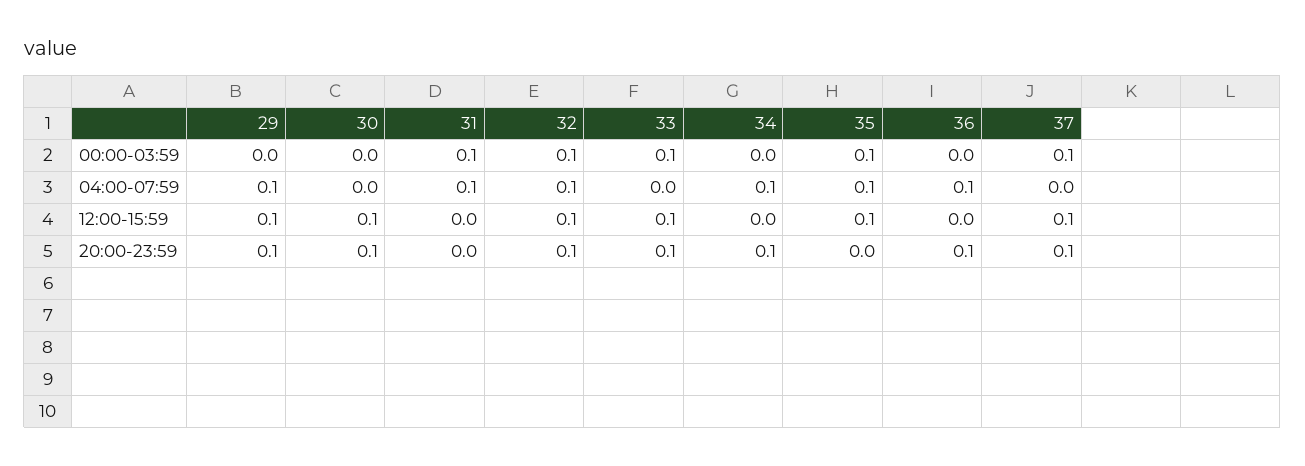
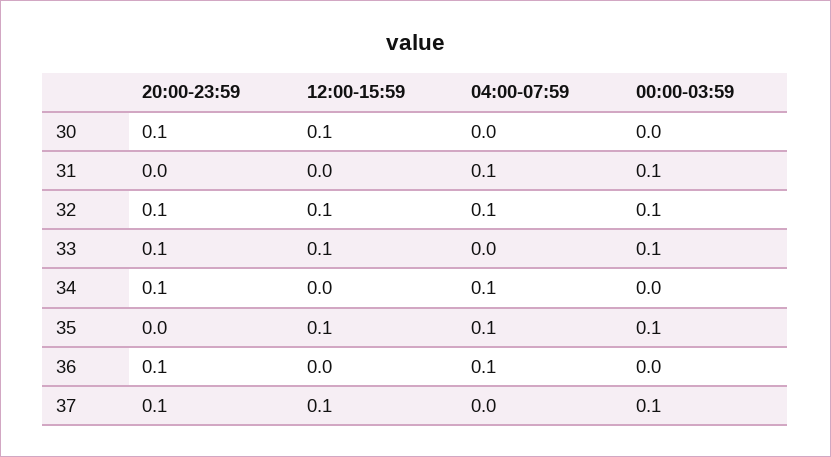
29, 00:00-03:59: 0 -> none
29, 04:00-07:59: 0.1 -> none
29, 12:00-15:59: 0.1 -> none
29, 20:00-23:59: 0.1 -> none

